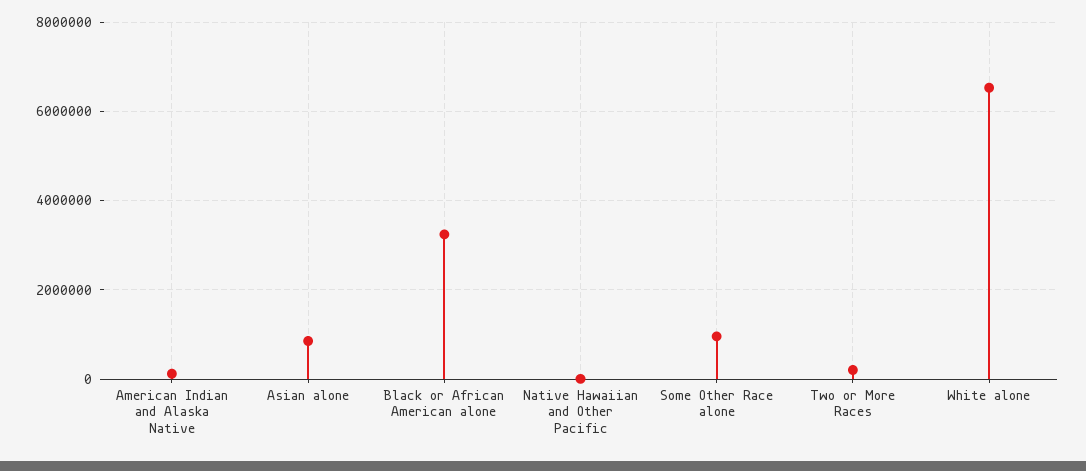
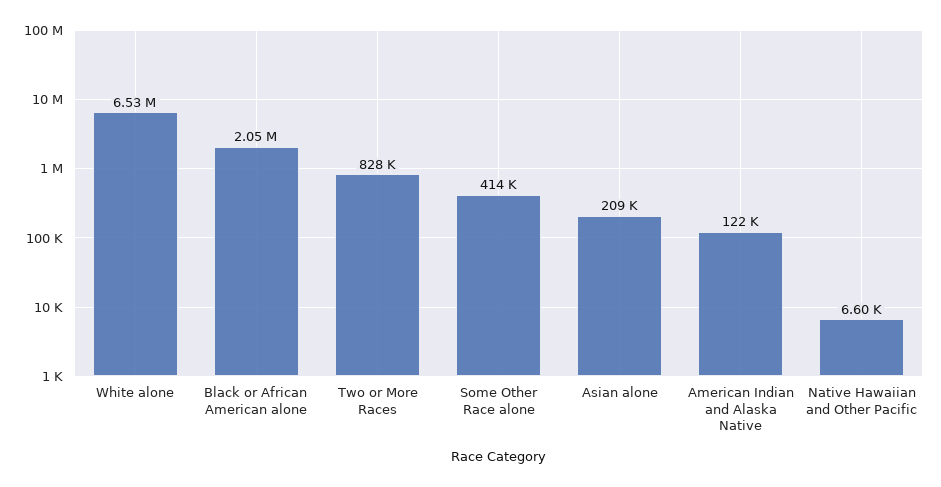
Asian alone: 800000 -> 209000
Black or African American alone: 3200000 -> 2050000
Some Other Race alone: 1000000 -> 414000
Two or More Races: 200000 -> 828000

